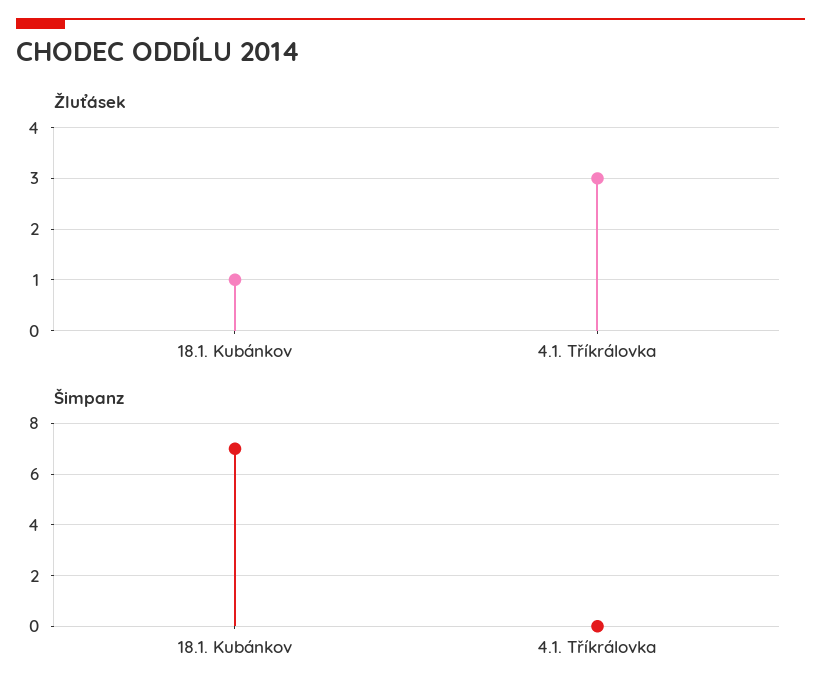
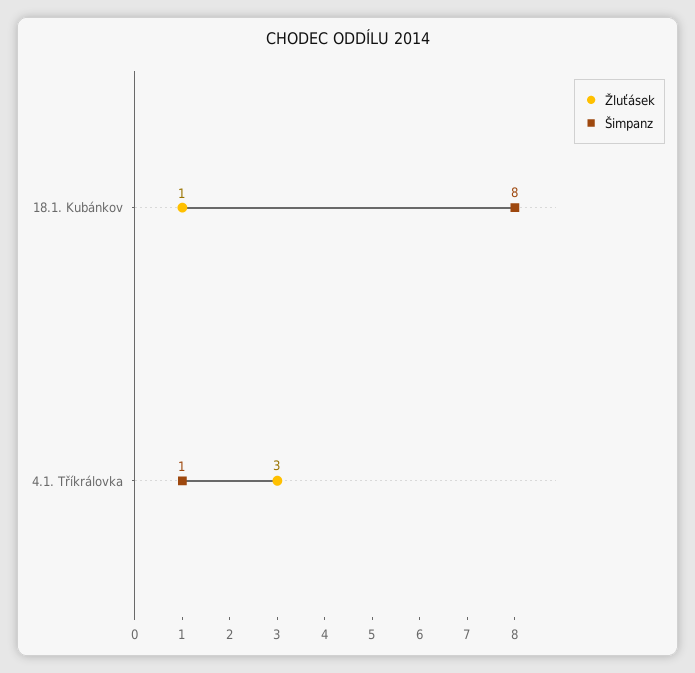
Šimpanz, 18.1. Kubánkov: 7 -> 8
Šimpanz, 4.1. Tříkrálovka: 0 -> 1

